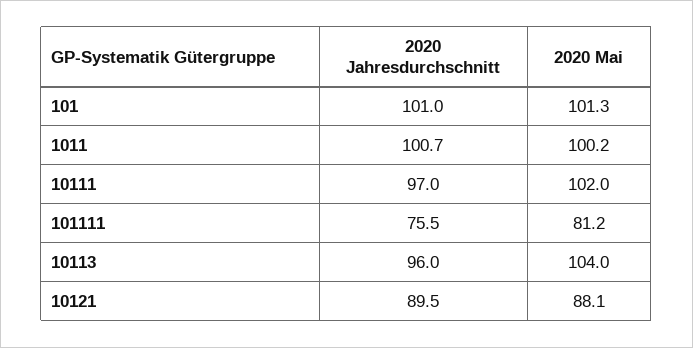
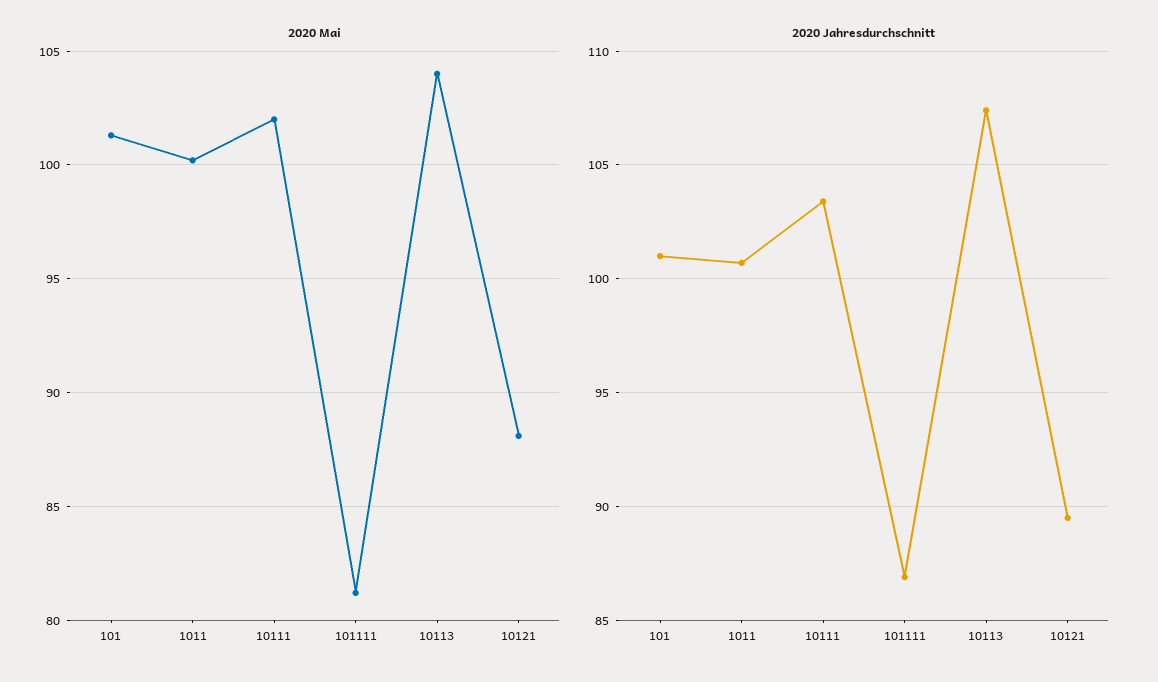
2020 Jahresdurchschnitt, 10111: 97 -> 103.5
2020 Jahresdurchschnitt, 101111: 75.5 -> 87
2020 Jahresdurchschnitt, 10113: 96 -> 107.5

